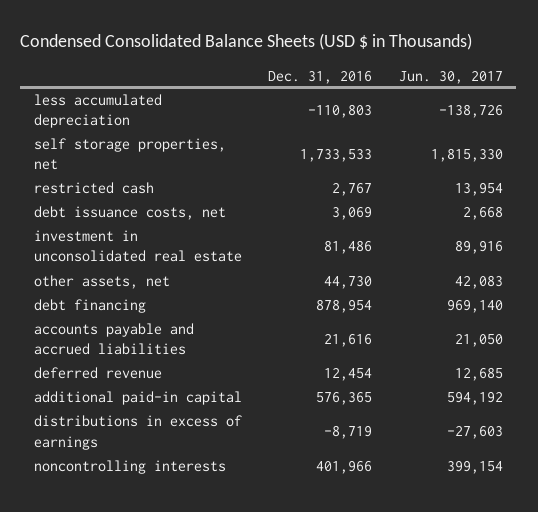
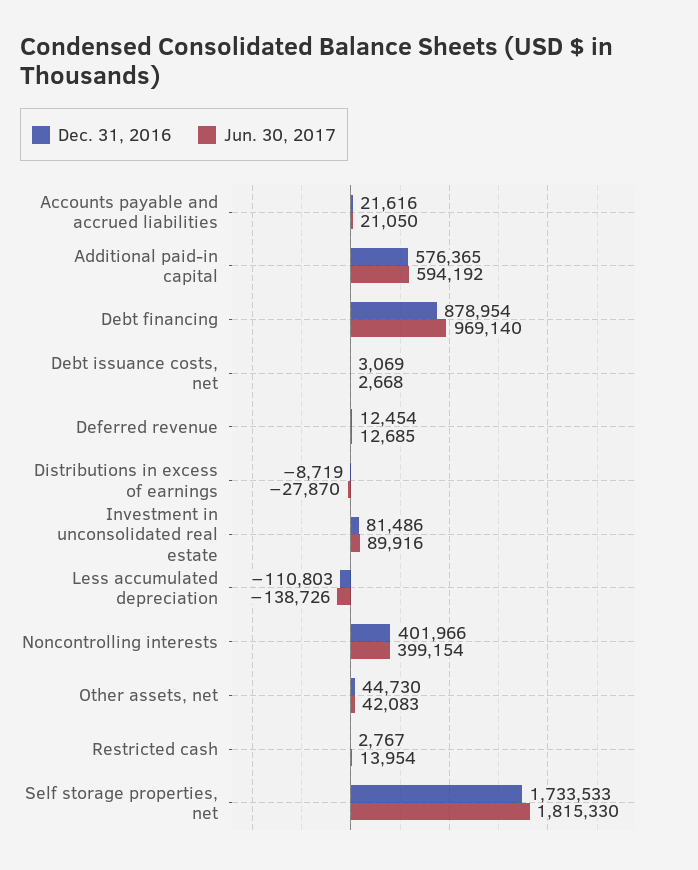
Jun. 30, 2017, distributions in excess of earnings: -27603 -> -27870

